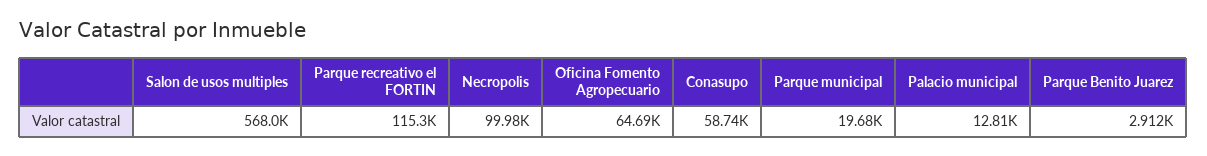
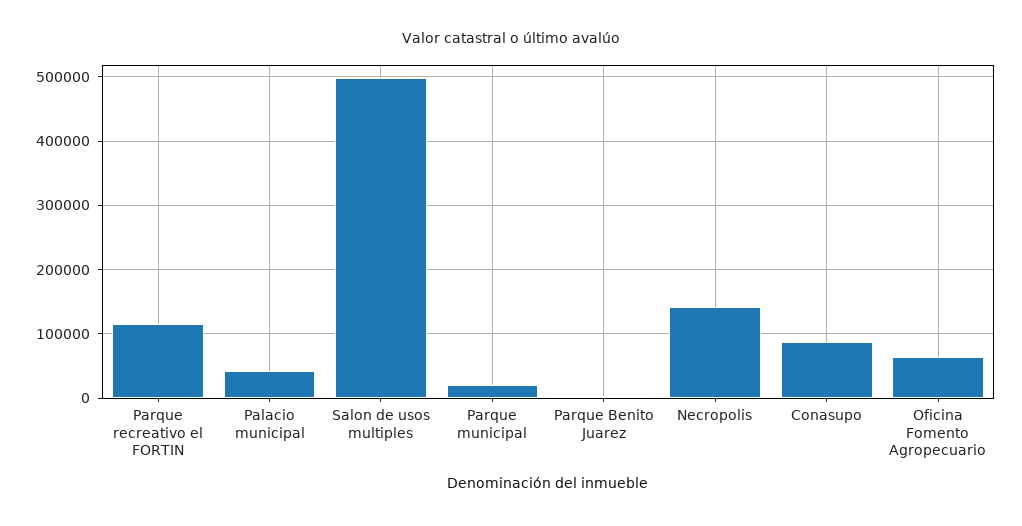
Salon de usos multiples: 568000 -> 500000
Necropolis: 99980 -> 140000
Conasupo: 58740 -> 90000
Palacio municipal: 12810 -> 40000

